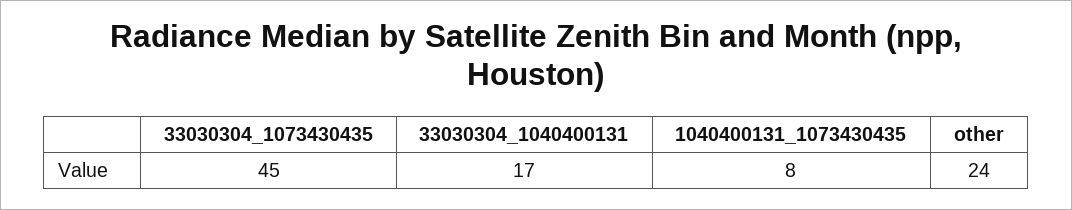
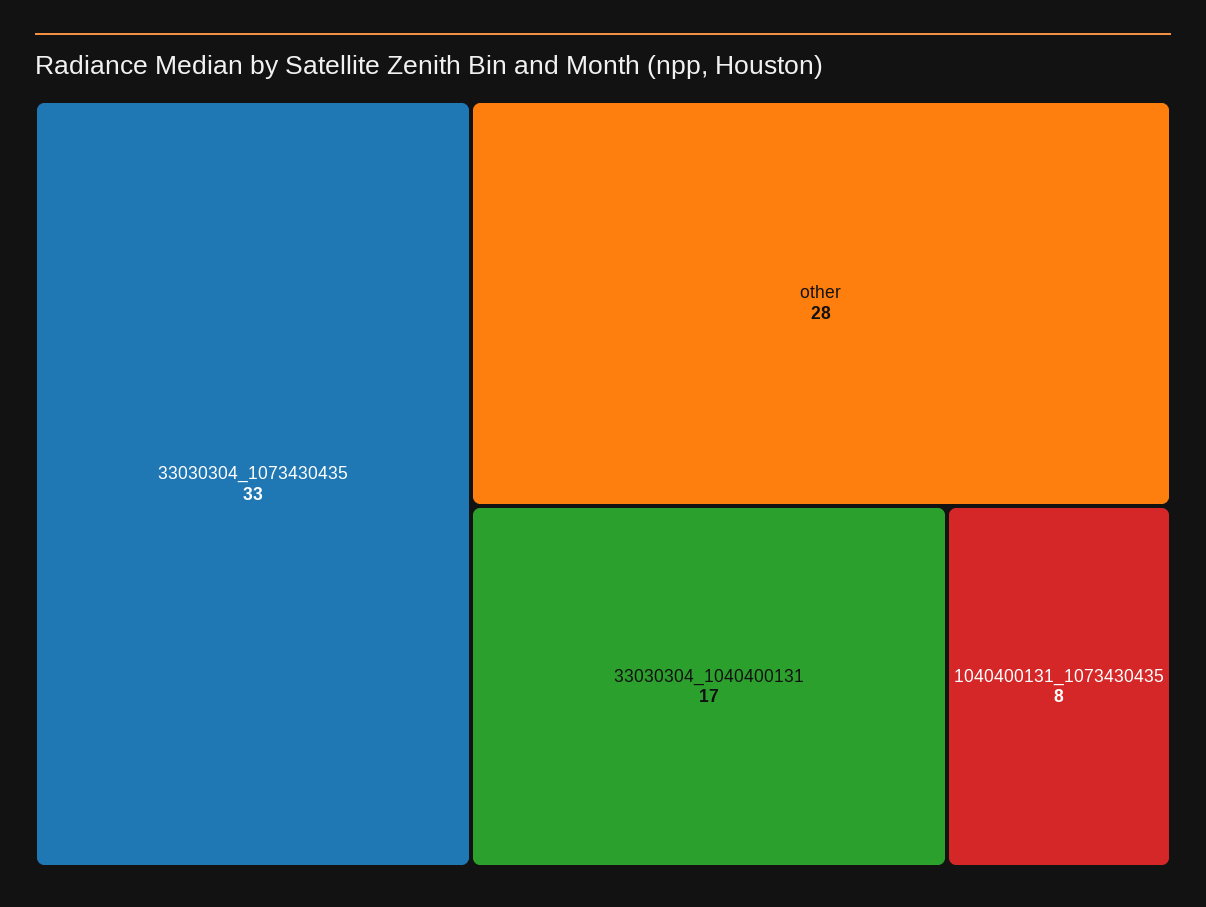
33030304_1073430435: 45 -> 33
other: 24 -> 28

